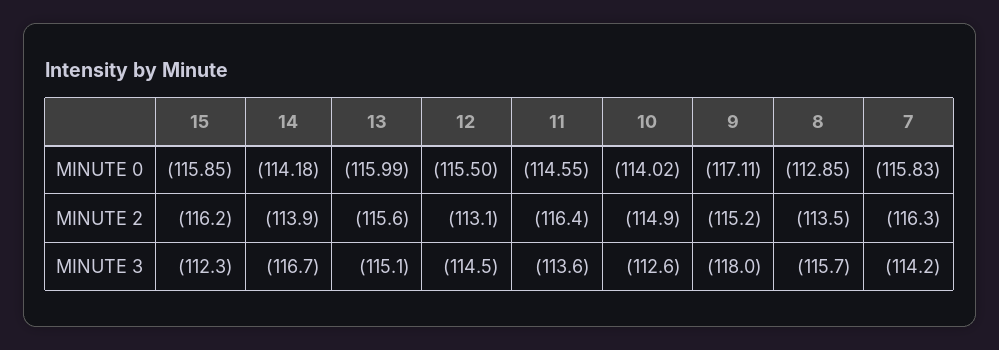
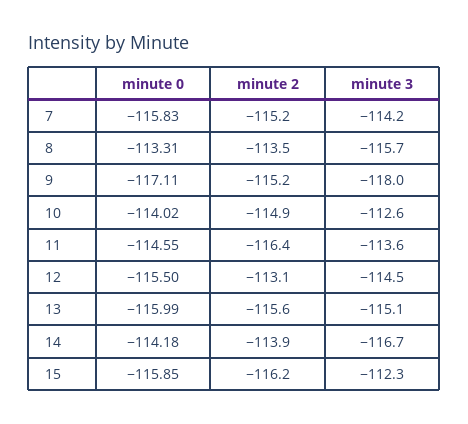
8, MINUTE 0: -112.85 -> -113.31
7, MINUTE 2: -116.3 -> -115.2

